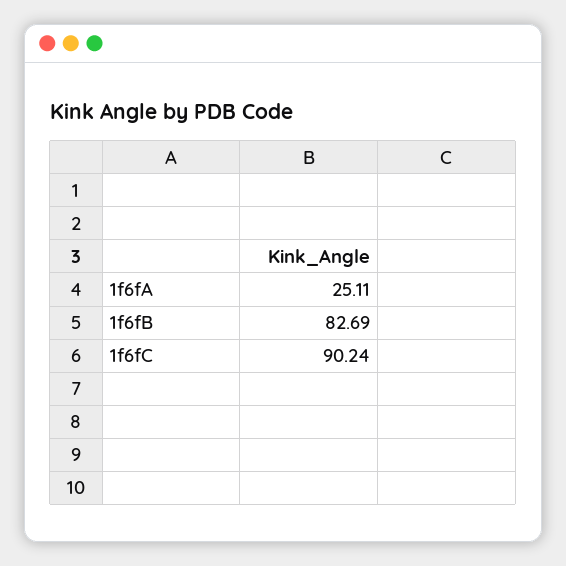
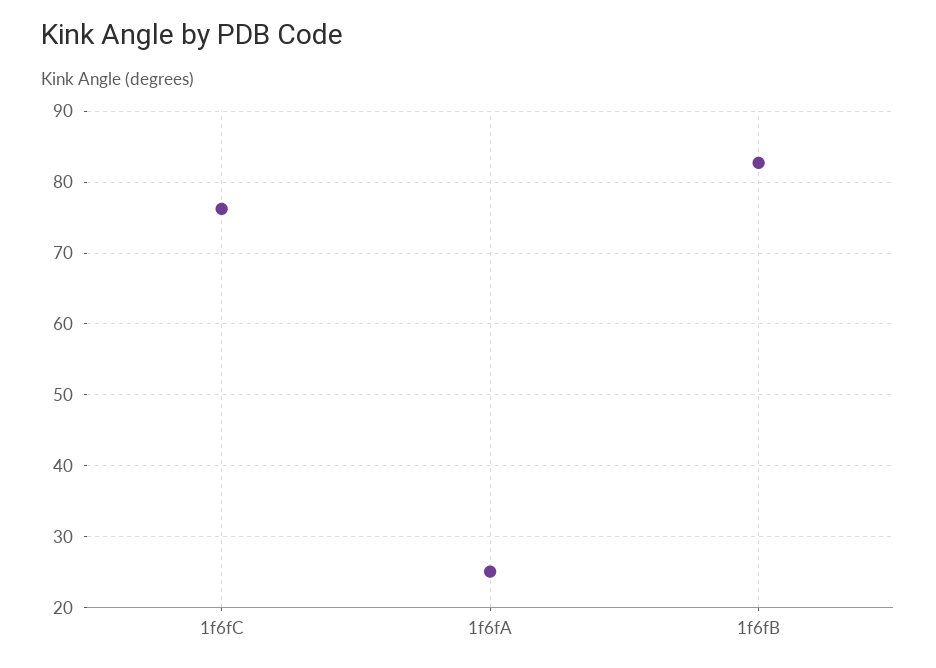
1f6fC: 90.24 -> 76

